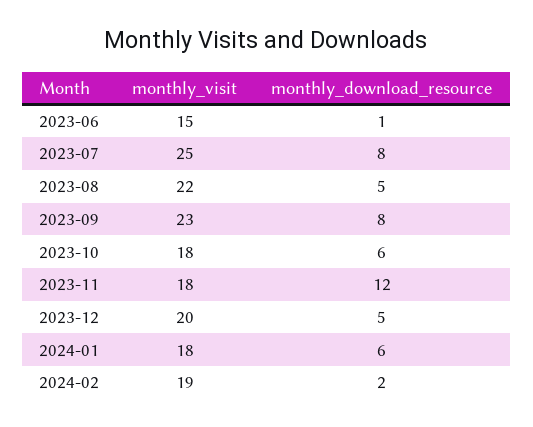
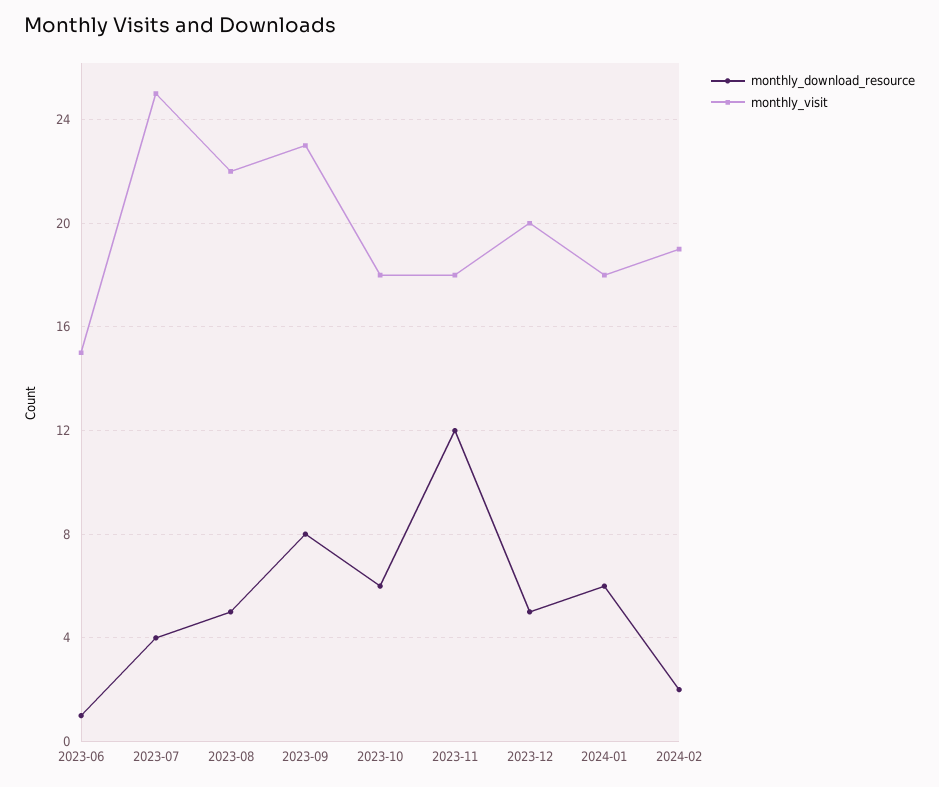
monthly_download_resource, 2023-07: 8 -> 4

